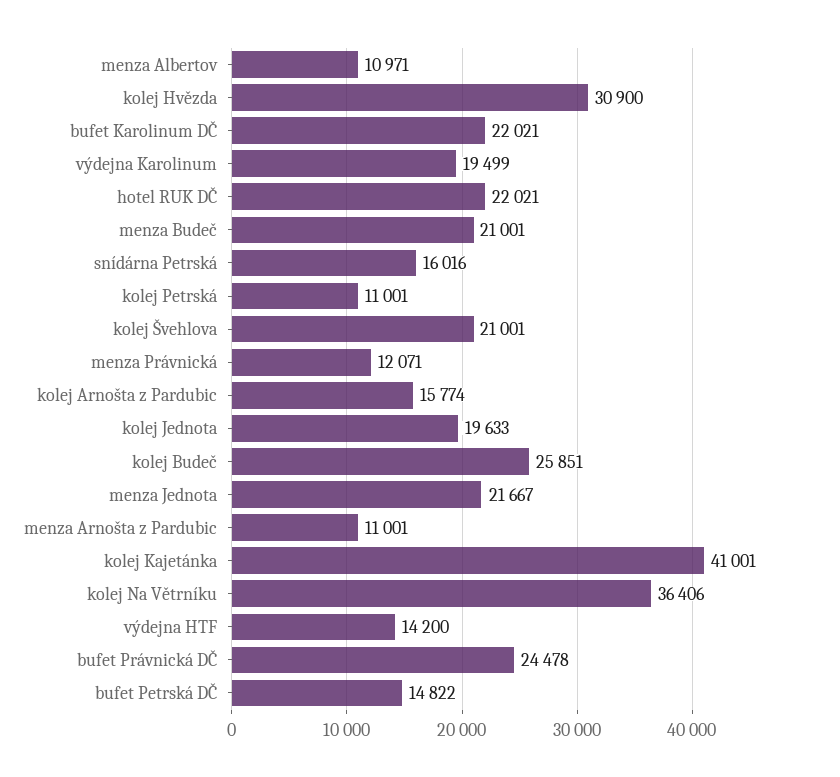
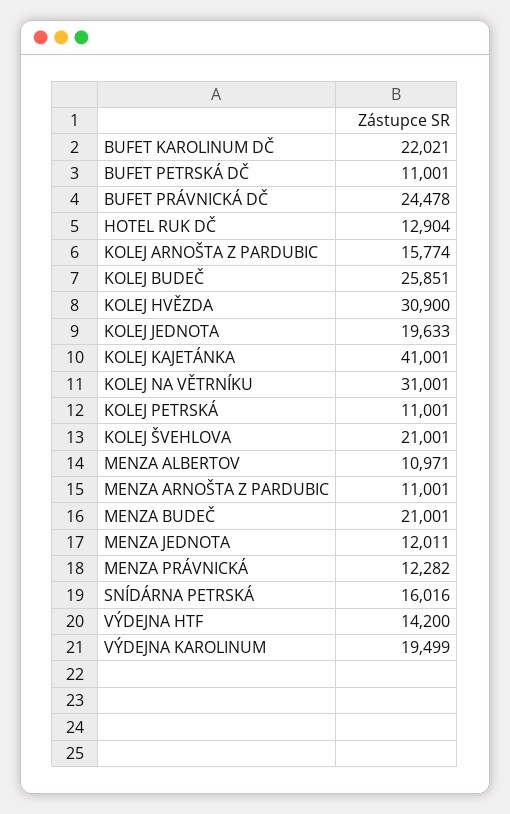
hotel RUK DČ: 22021 -> 12904
menza Právnická: 12071 -> 12282
menza Jednota: 21667 -> 12011
kolej Na Větrníku: 36406 -> 31001
bufet Petrská DČ: 14822 -> 11001

